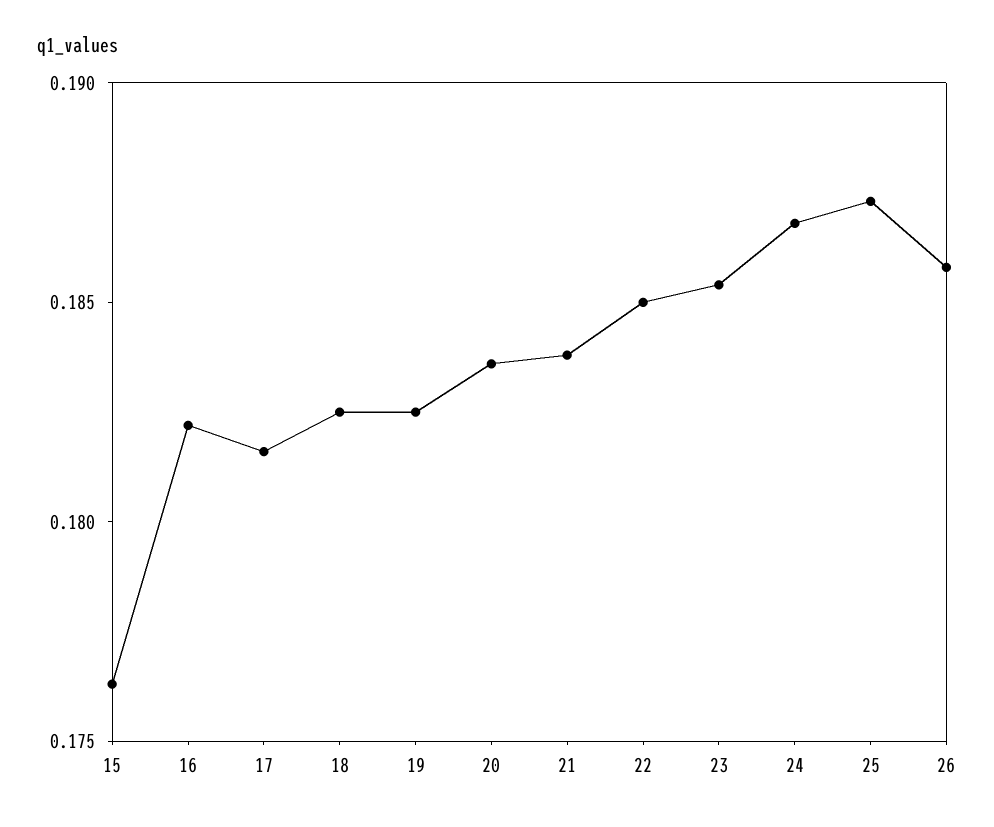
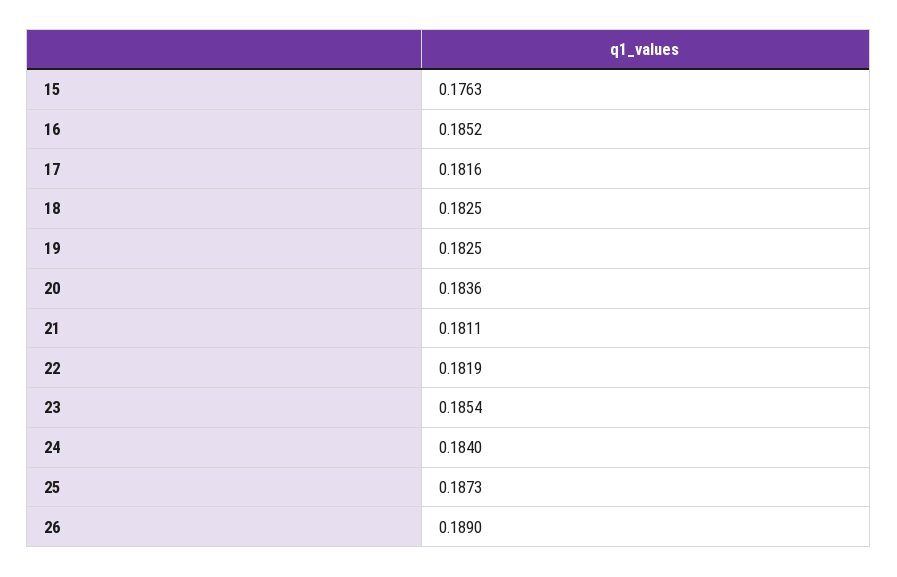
16: 0.182 -> 0.1852
21: 0.184 -> 0.1811
22: 0.185 -> 0.1819
24: 0.187 -> 0.184
26: 0.186 -> 0.189

